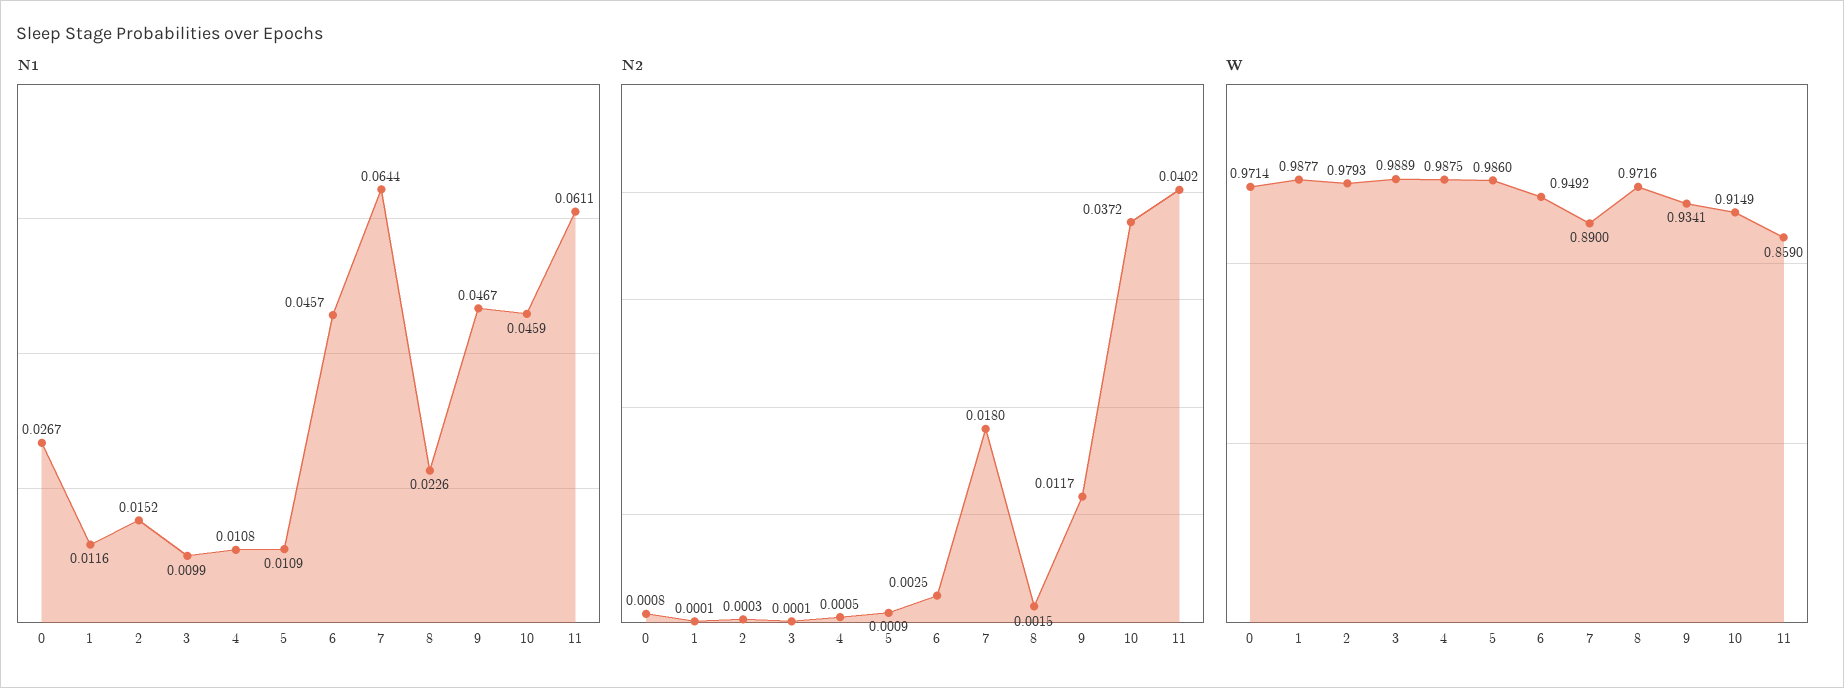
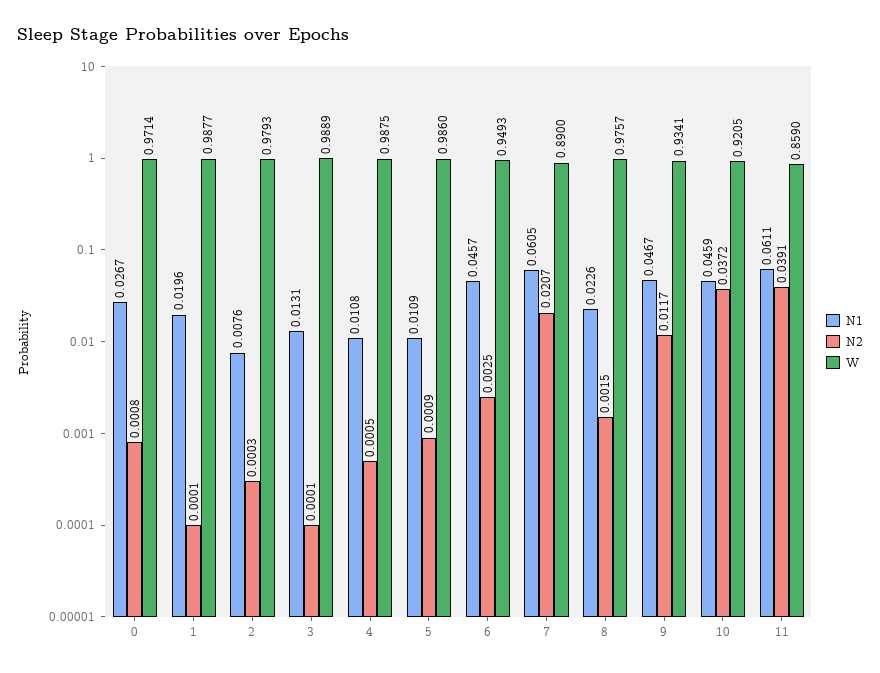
N1, 1: 0.0116 -> 0.0196
N1, 2: 0.0152 -> 0.0076
N1, 3: 0.0099 -> 0.0131
N1, 7: 0.0644 -> 0.0605
N2, 7: 0.018 -> 0.0207
N2, 11: 0.0402 -> 0.0391
W, 6: 0.9492 -> 0.9493
W, 8: 0.9716 -> 0.9757
W, 10: 0.9149 -> 0.9205

